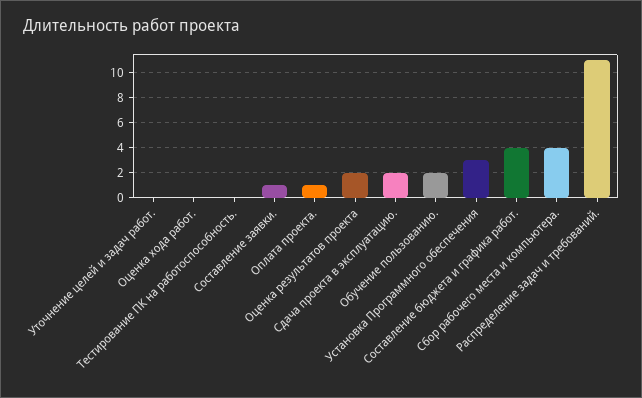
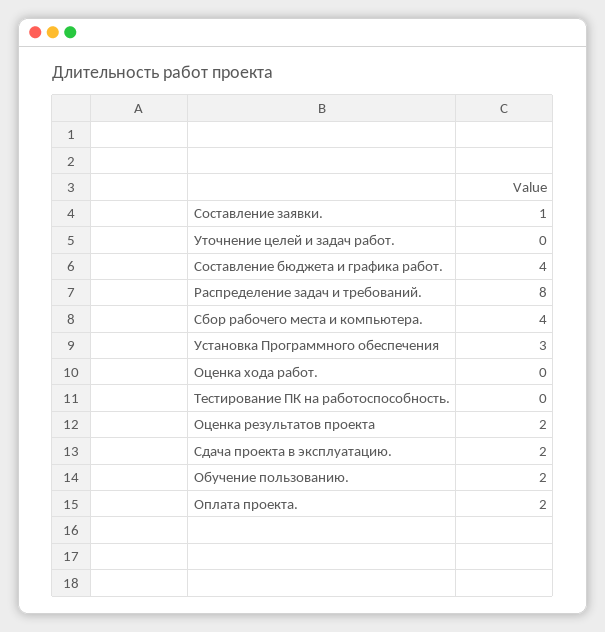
Оплата проекта.: 1 -> 2
Распределение задач и требований.: 11 -> 8

